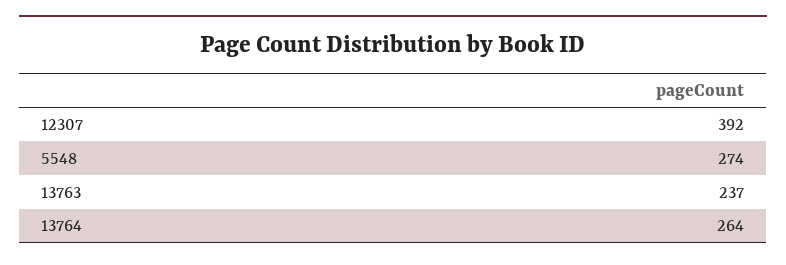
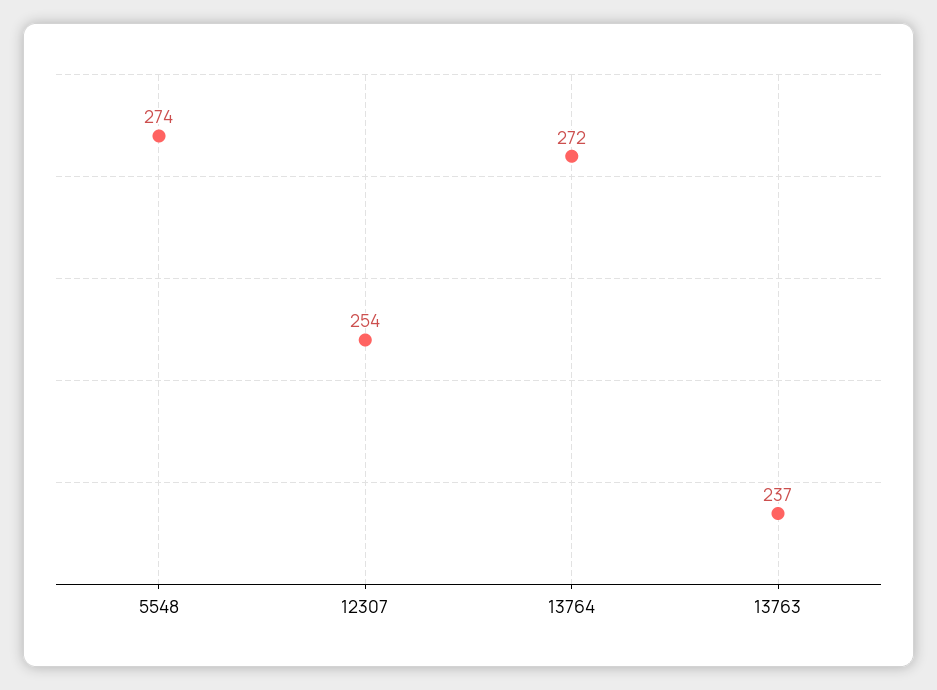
12307: 392 -> 254
13764: 264 -> 272

